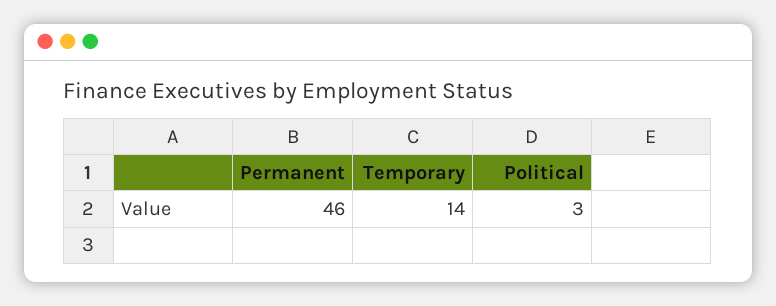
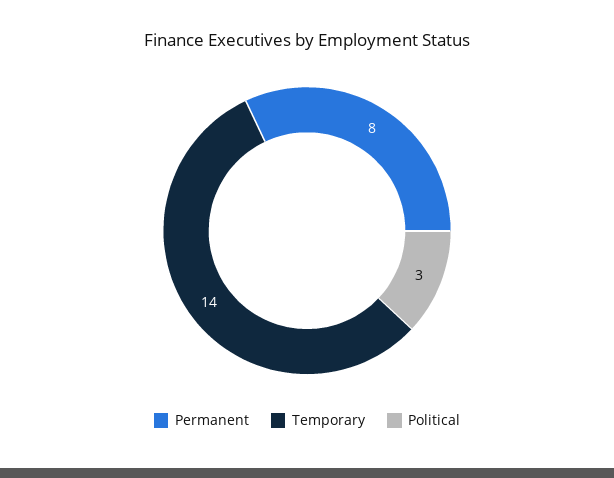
Permanent: 46 -> 8

